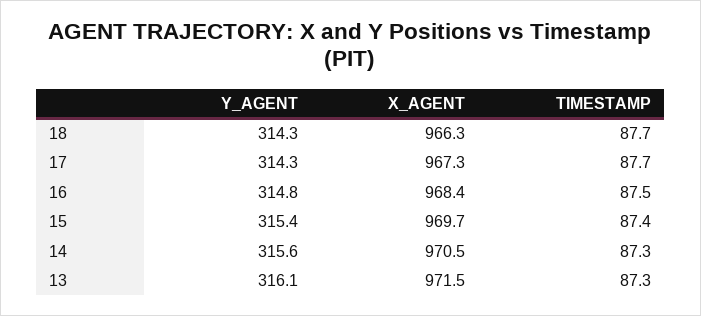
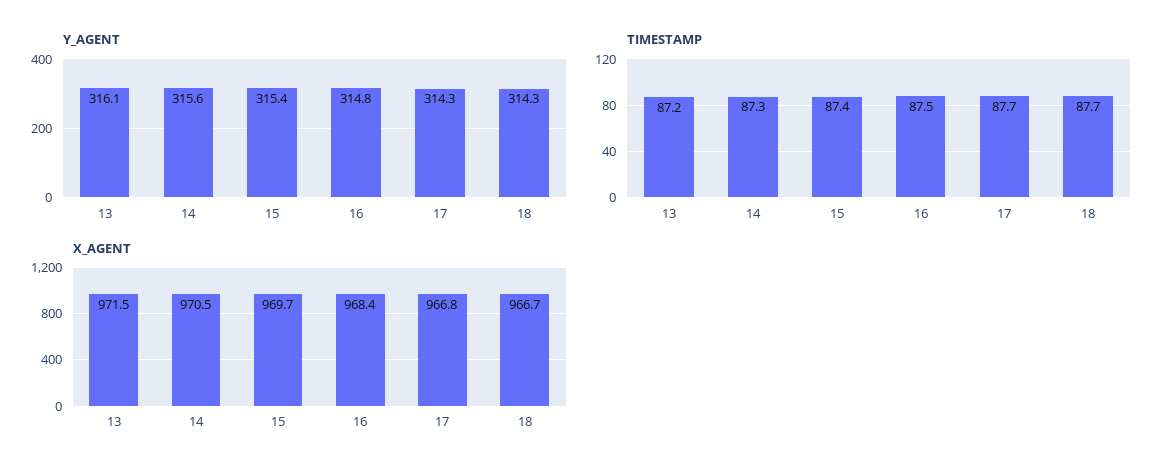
X_AGENT, 18: 966.3 -> 966.7
X_AGENT, 17: 967.3 -> 966.8
TIMESTAMP, 13: 87.3 -> 87.2

